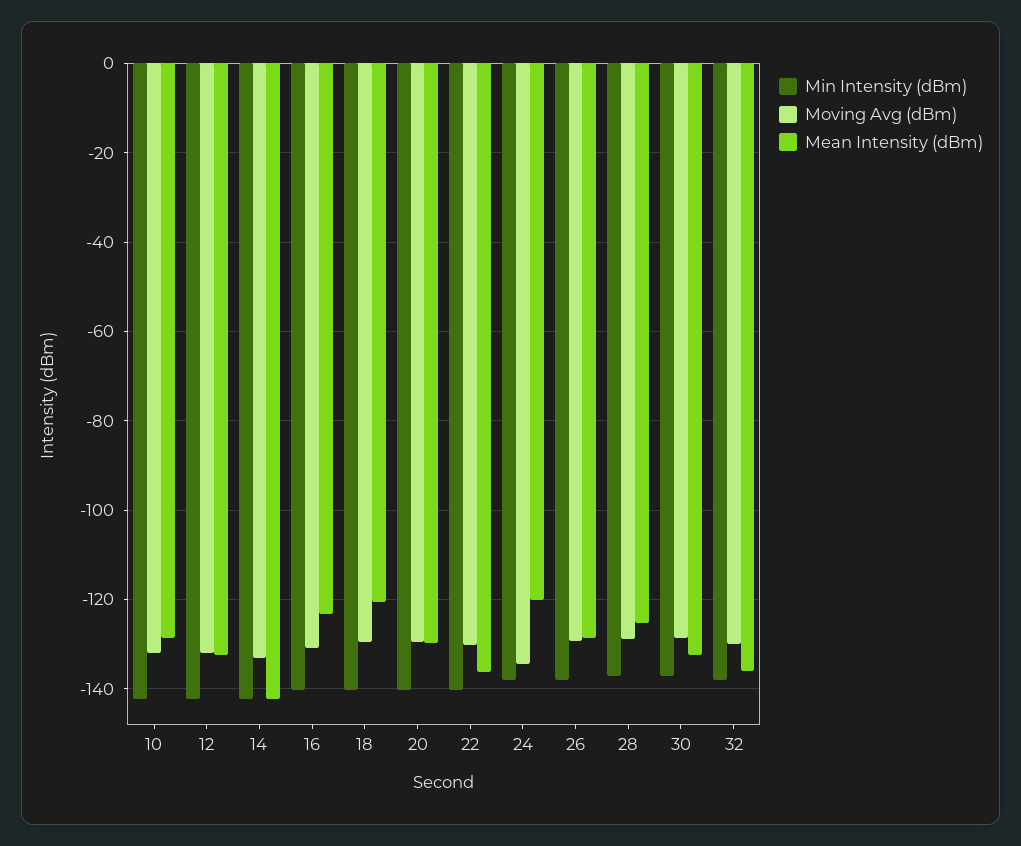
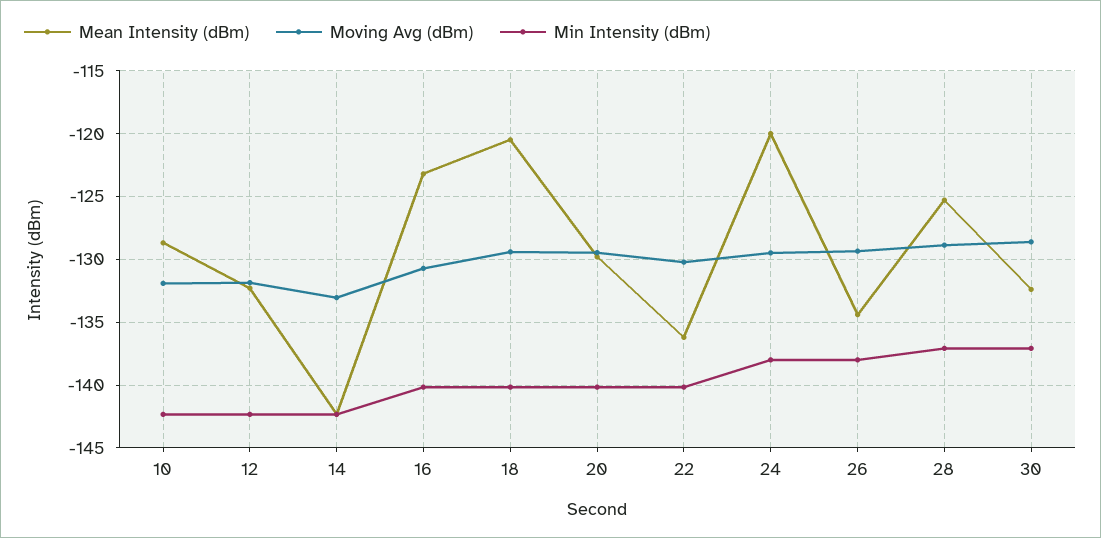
Moving Avg (dBm), 24: -134 -> -129.5
Mean Intensity (dBm), 26: -128 -> -134.5
Min Intensity (dBm), 32: -138 -> none
Moving Avg (dBm), 32: -130 -> none
Mean Intensity (dBm), 32: -136 -> none

